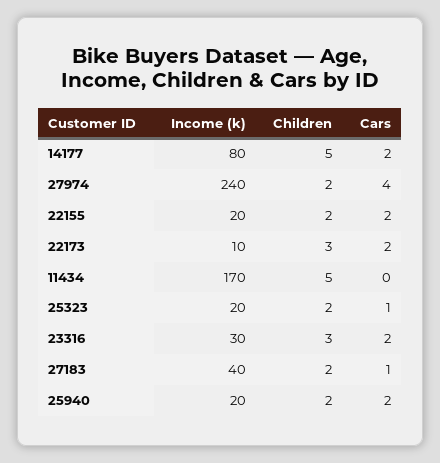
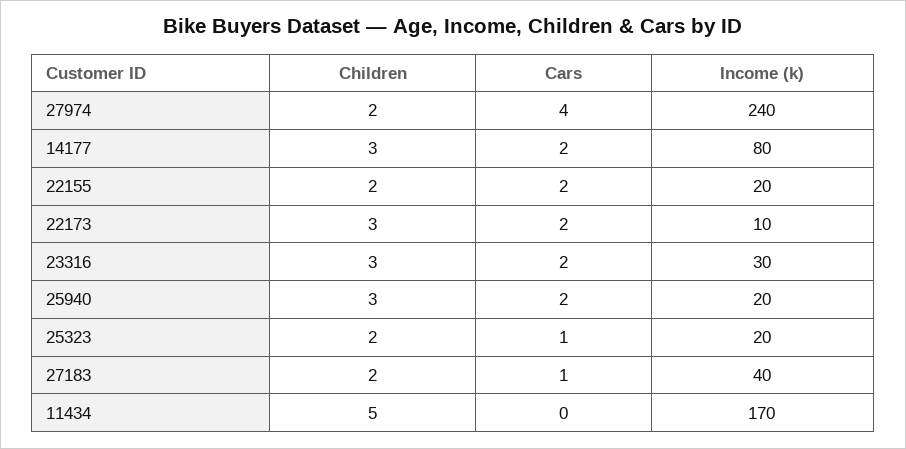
Children, 14177: 5 -> 3
Children, 25940: 2 -> 3

